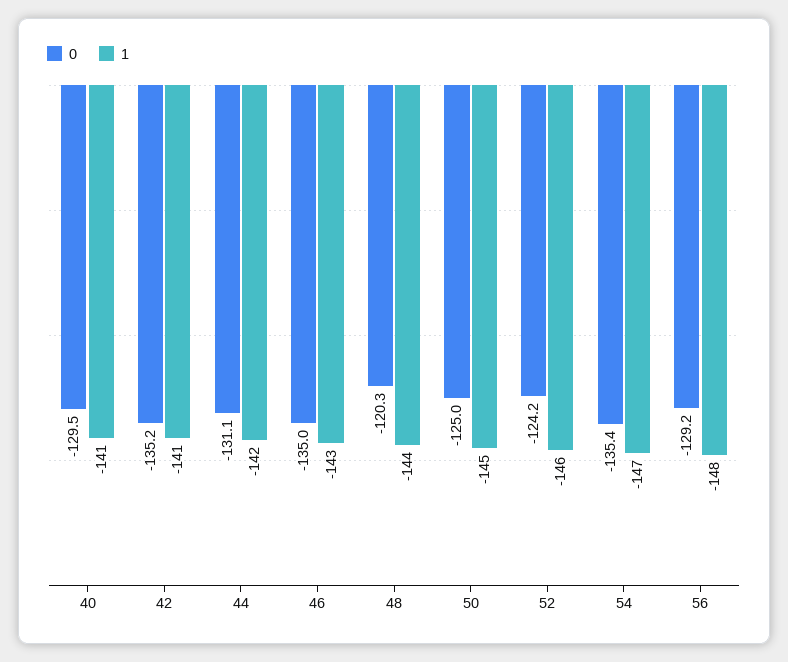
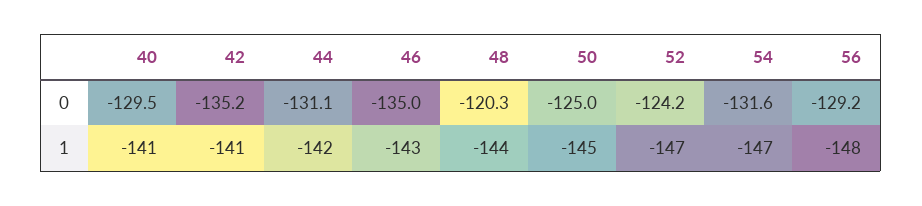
1, 52: -146 -> -147
0, 54: -135.4 -> -131.6

